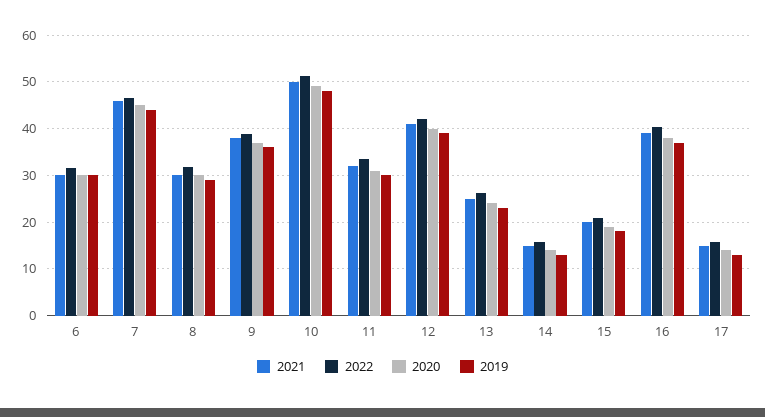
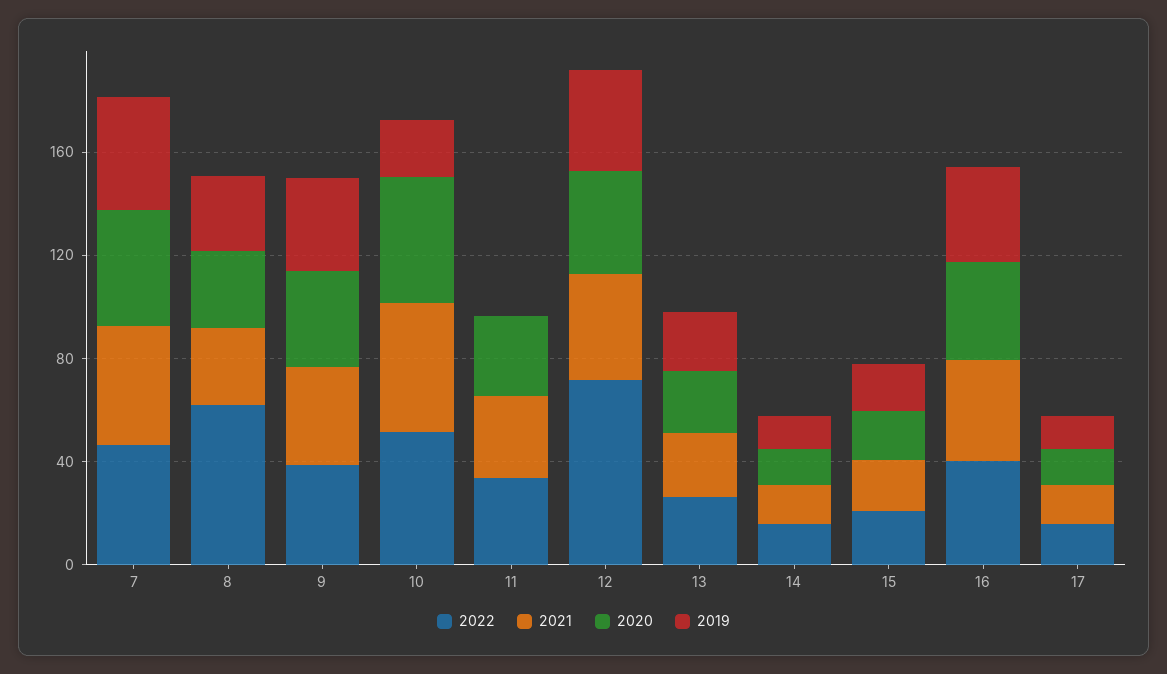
2021, 6: 30 -> none
2022, 6: 32 -> none
2020, 6: 30 -> none
2019, 6: 30 -> none
2022, 8: 32 -> 60
2019, 10: 48 -> 20
2019, 11: 30 -> 0
2022, 12: 42 -> 70

